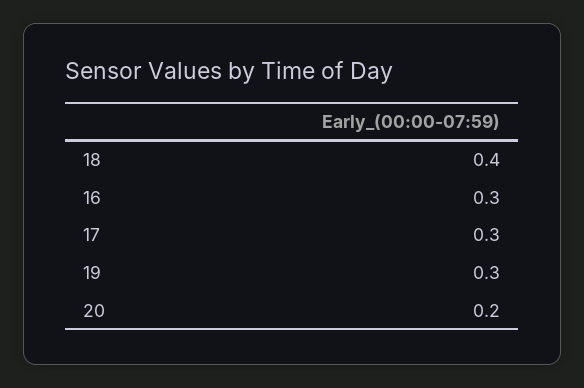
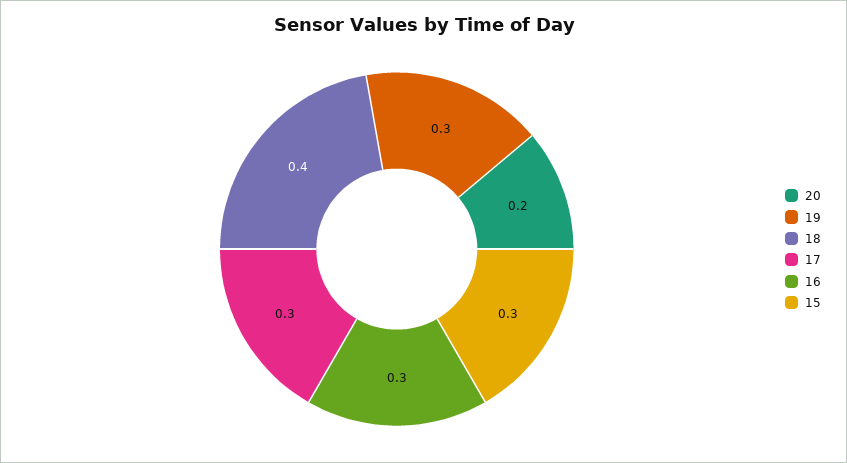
15: none -> 0.3

